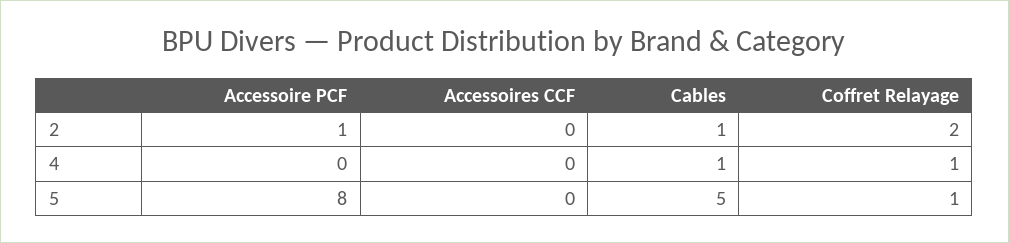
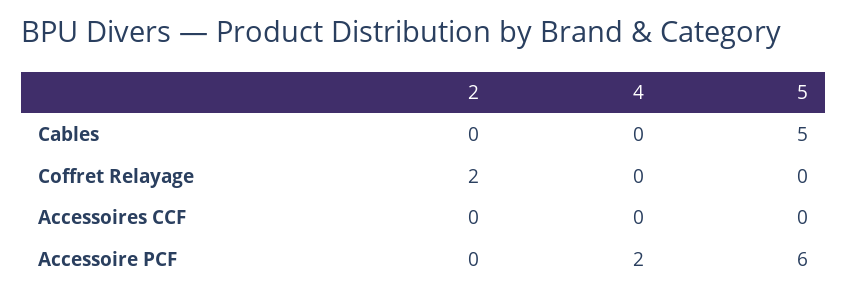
Accessoire PCF, 2: 1 -> 0
Cables, 2: 1 -> 0
Accessoire PCF, 4: 0 -> 2
Cables, 4: 1 -> 0
Coffret Relayage, 4: 1 -> 0
Accessoire PCF, 5: 8 -> 6
Coffret Relayage, 5: 1 -> 0

